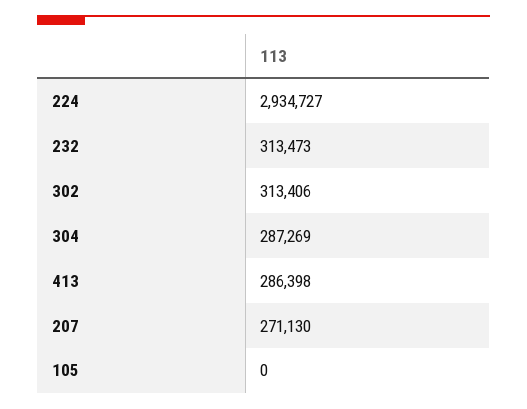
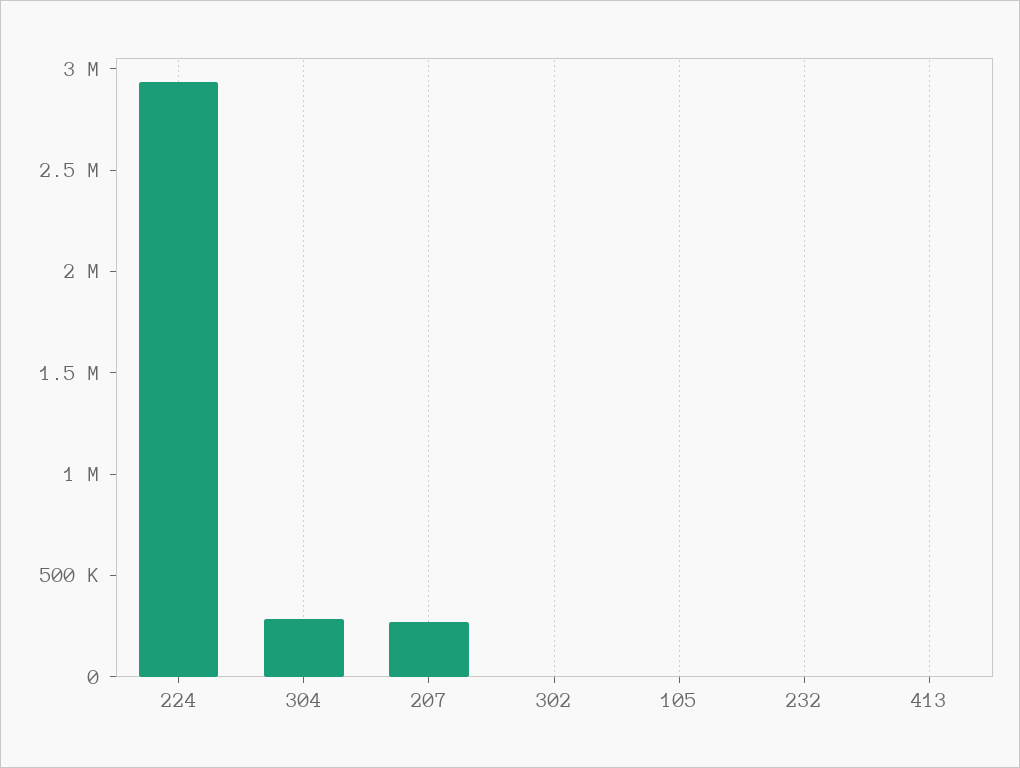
232: 313473 -> 0
302: 313406 -> 0
413: 286398 -> 0

